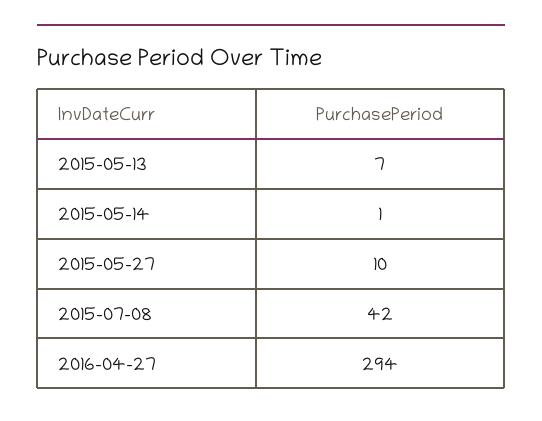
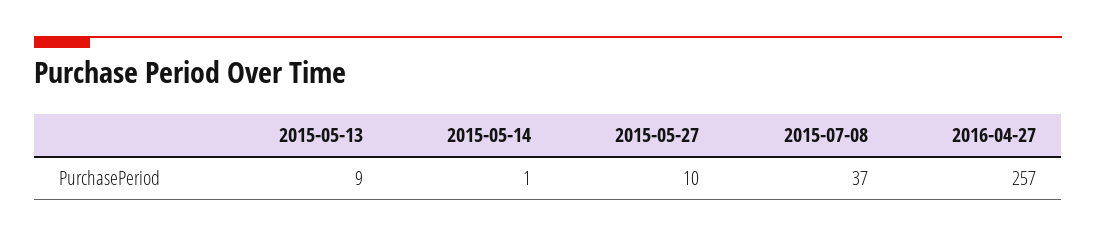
2015-05-13: 7 -> 9
2015-07-08: 42 -> 37
2016-04-27: 294 -> 257

